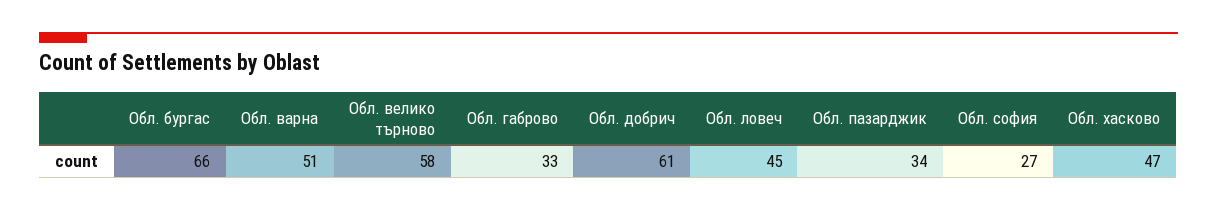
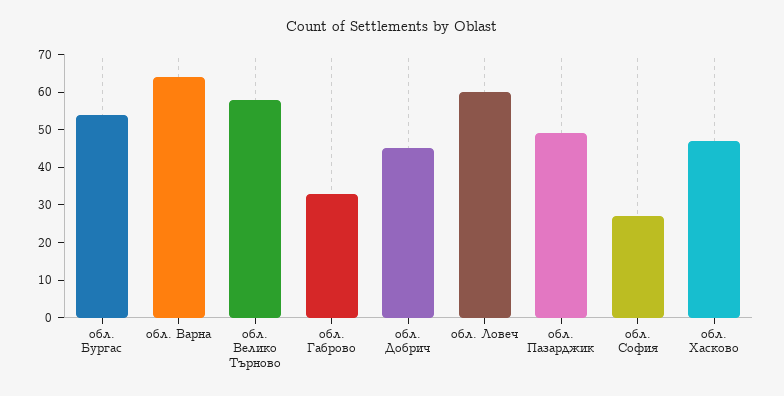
Обл. бургас: 66 -> 55
Обл. варна: 51 -> 65
Обл. добрич: 61 -> 45
Обл. ловеч: 45 -> 60
Обл. пазарджик: 34 -> 50

